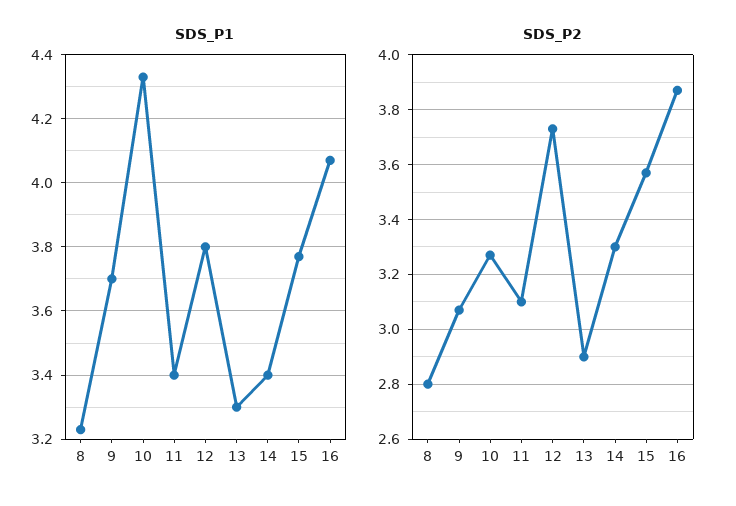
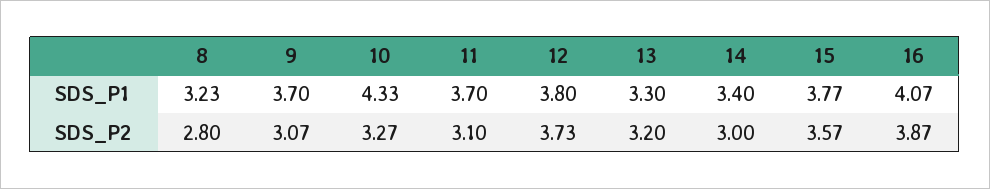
SDS_P1, 11: 3.4 -> 3.7
SDS_P2, 13: 2.9 -> 3.2
SDS_P2, 14: 3.3 -> 3

